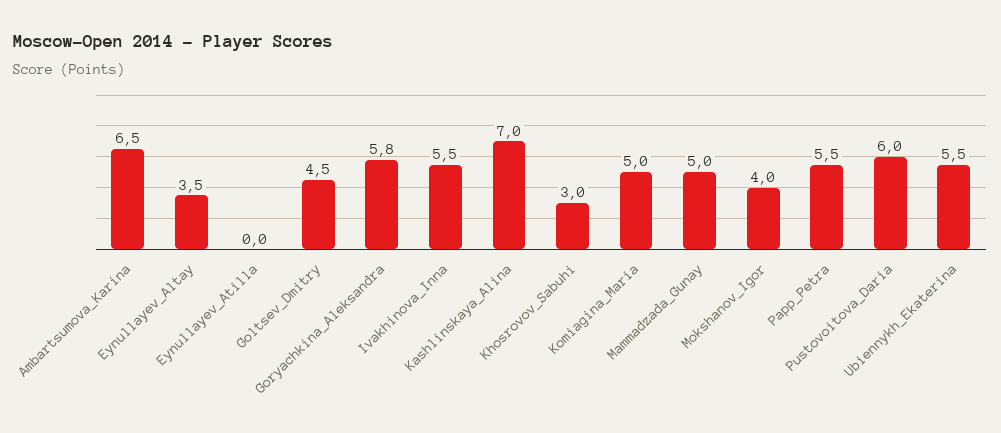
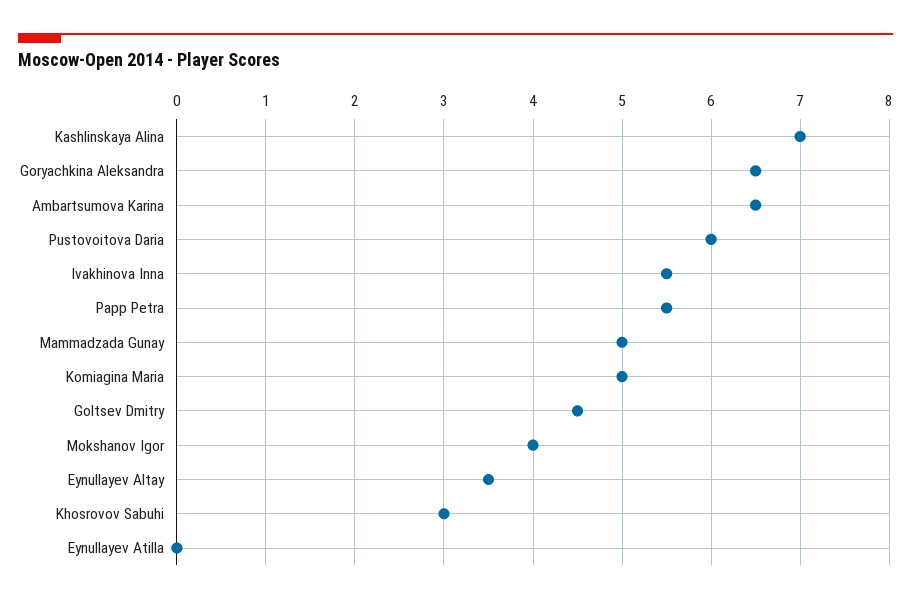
Goryachkina_Aleksandra: 5.8 -> 6.5
Ubiennykh_Ekaterina: 5.5 -> none

